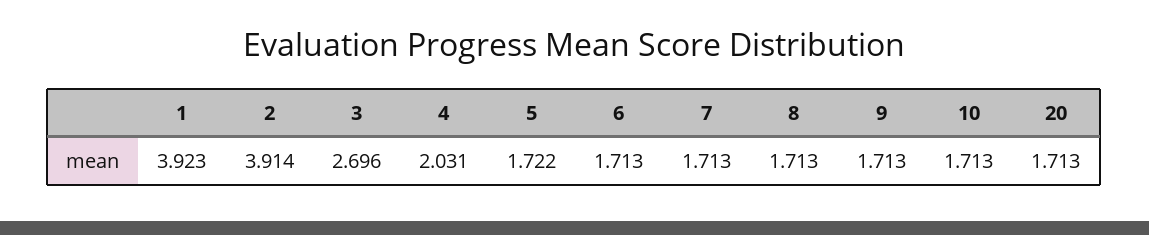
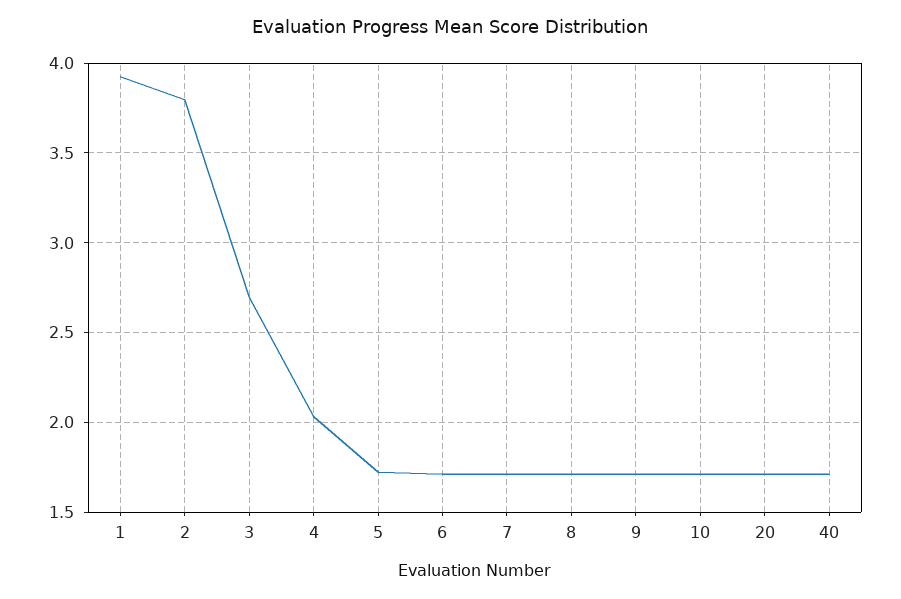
2: 3.914 -> 3.8
40: none -> 1.7

